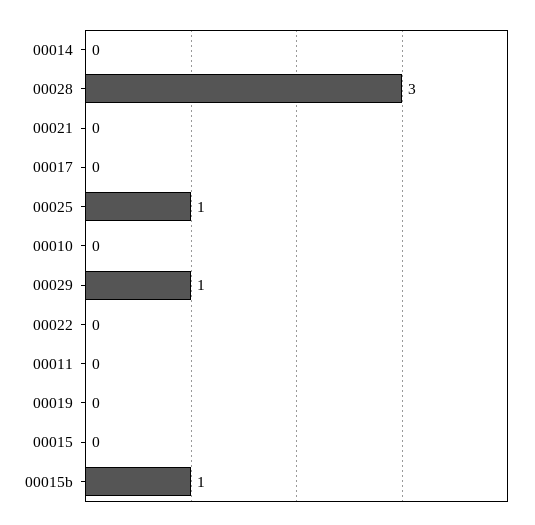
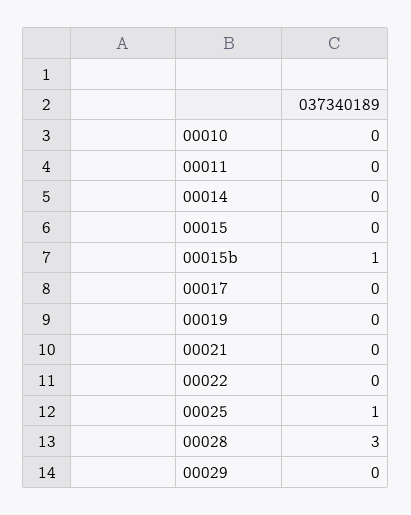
00029: 1 -> 0

